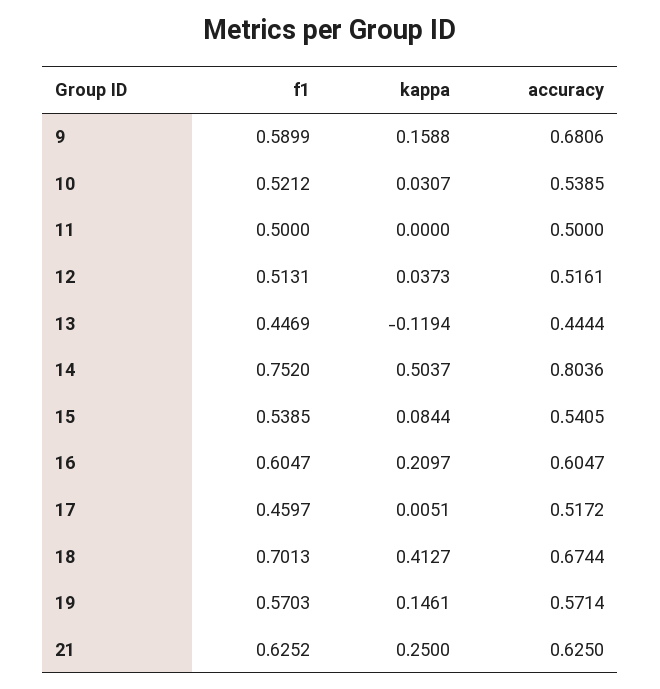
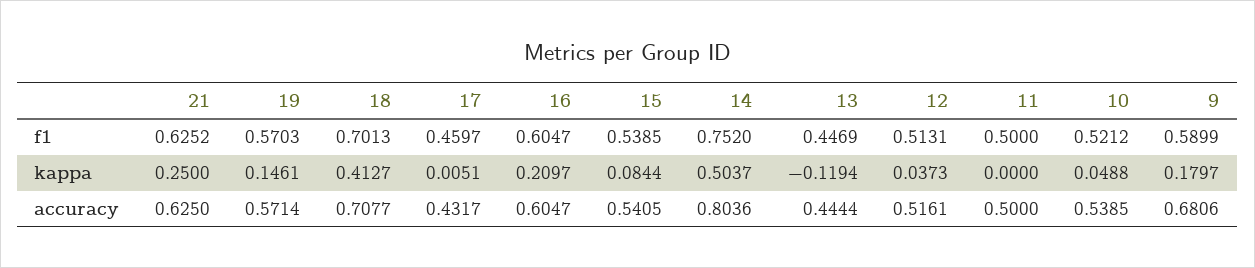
kappa, 9: 0.1588 -> 0.1797
kappa, 10: 0.0307 -> 0.0488
accuracy, 17: 0.5172 -> 0.4317
accuracy, 18: 0.6744 -> 0.7077

